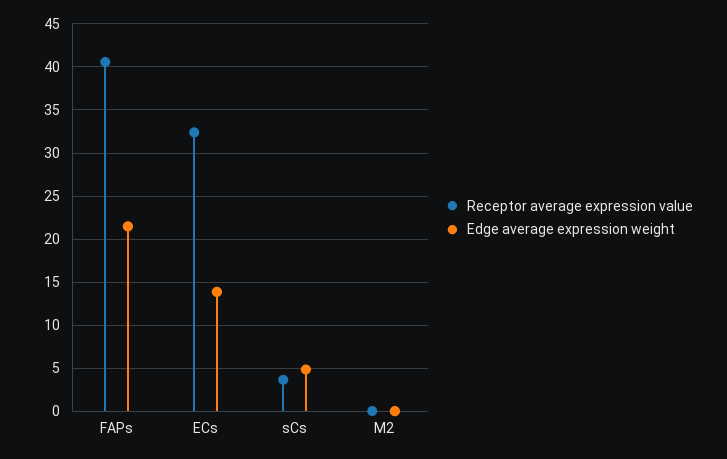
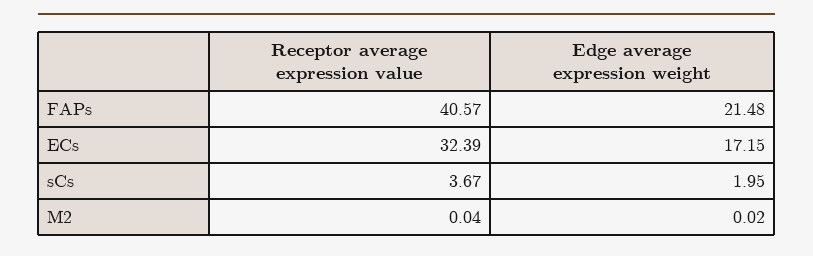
Edge average expression weight, ECs: 14 -> 17.15
Edge average expression weight, sCs: 5 -> 1.95

